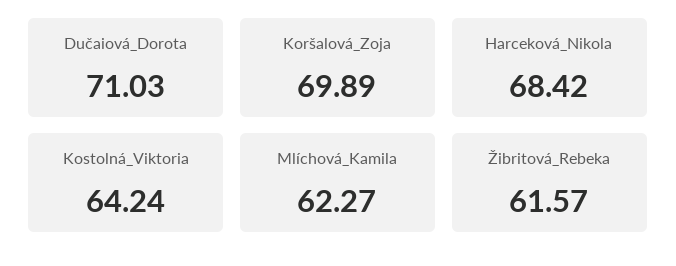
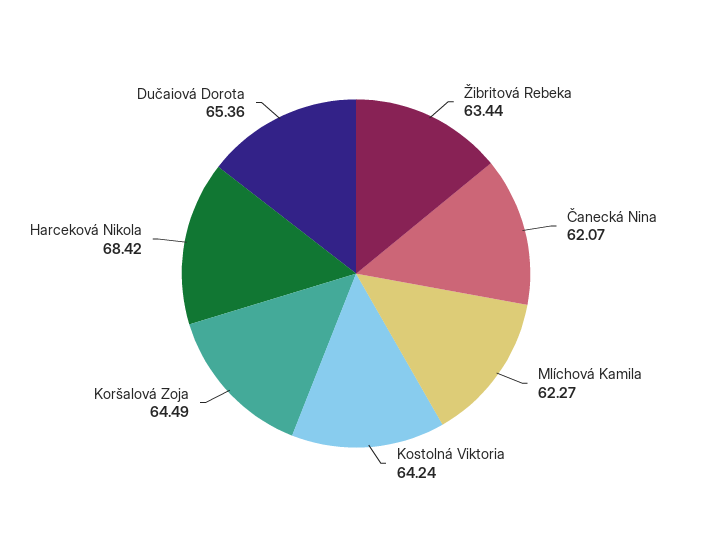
Dučaiová_Dorota: 71.03 -> 65.36
Koršalová_Zoja: 69.89 -> 64.49
Žibritová_Rebeka: 61.57 -> 63.44
Čanecká Nina: none -> 62.07

